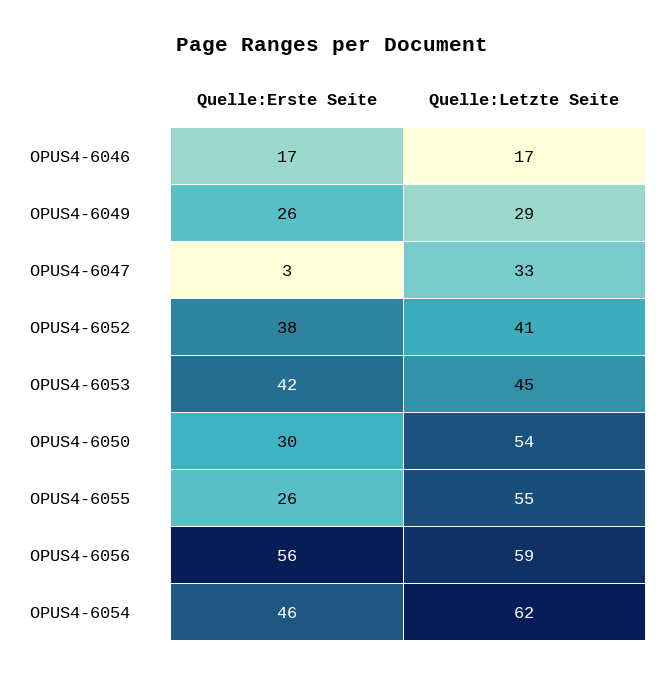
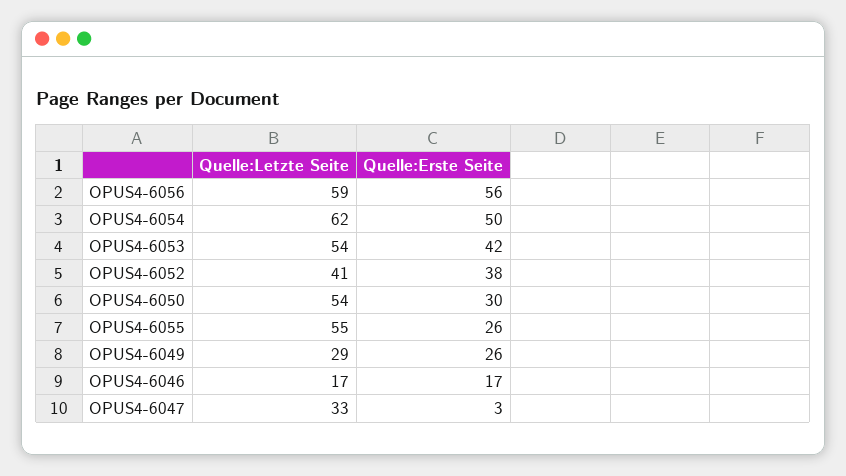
Quelle:Letzte Seite, OPUS4-6053: 45 -> 54
Quelle:Erste Seite, OPUS4-6054: 46 -> 50

